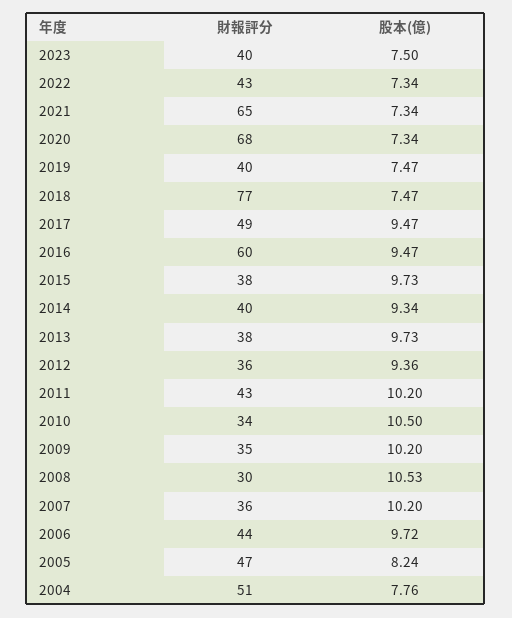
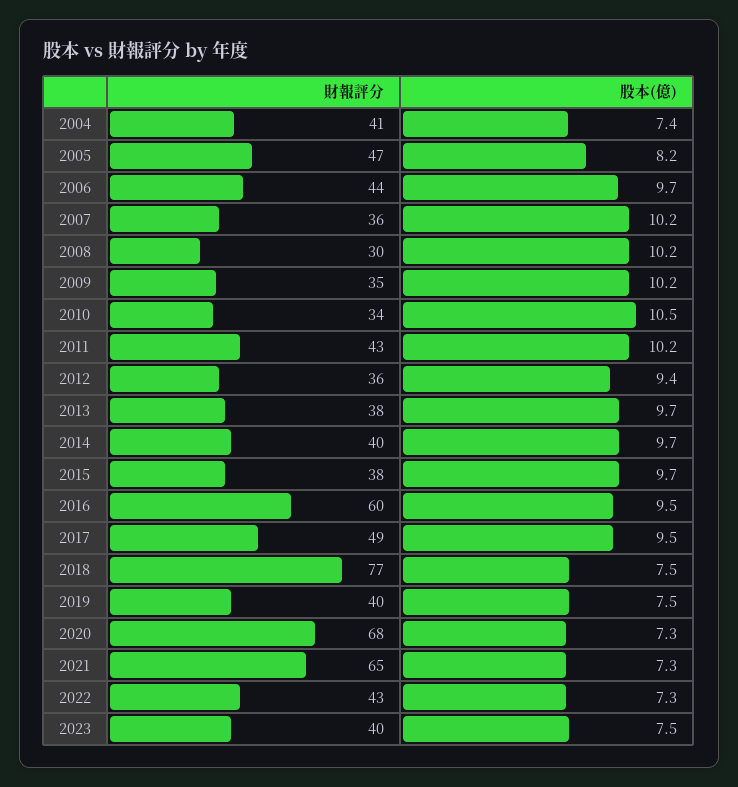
股本(億), 2014: 9.34 -> 9.7
股本(億), 2008: 10.53 -> 10.2
財報評分, 2004: 51 -> 41
股本(億), 2004: 7.76 -> 7.4

